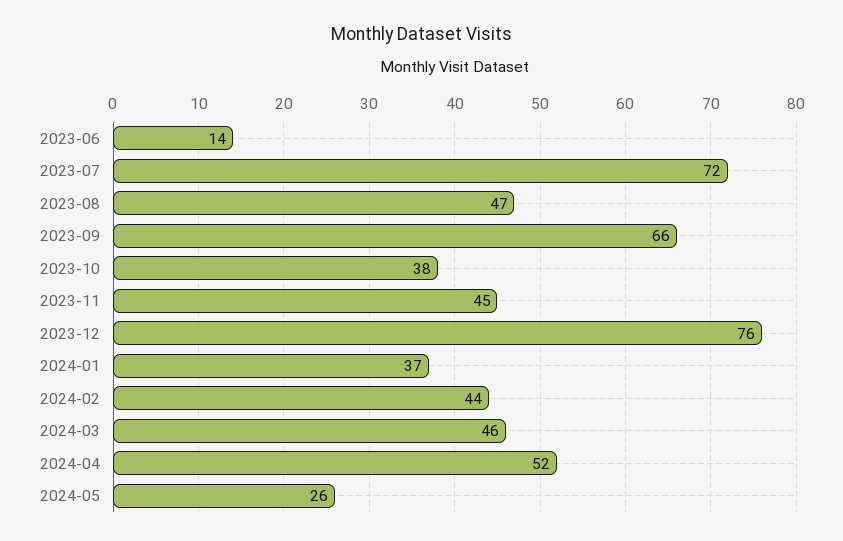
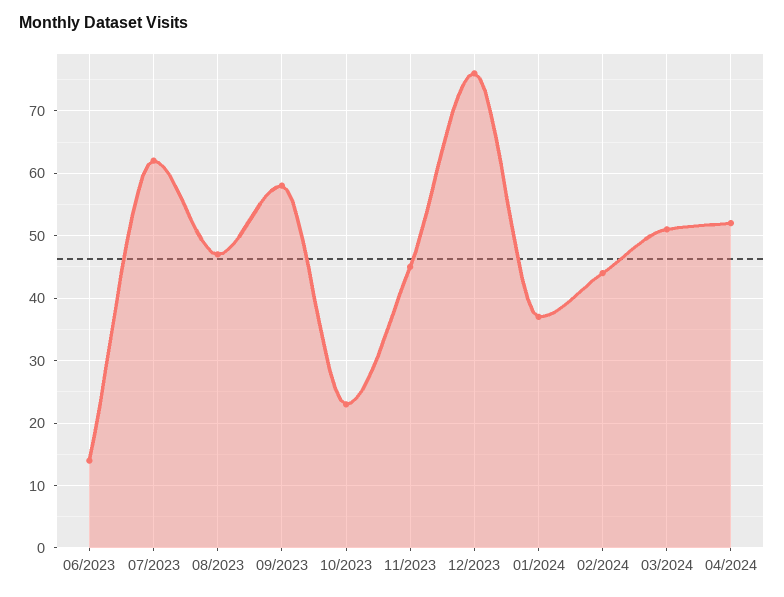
2023-07: 72 -> 62
2023-09: 66 -> 58
2023-10: 38 -> 23
2024-03: 46 -> 51
2024-05: 26 -> none

